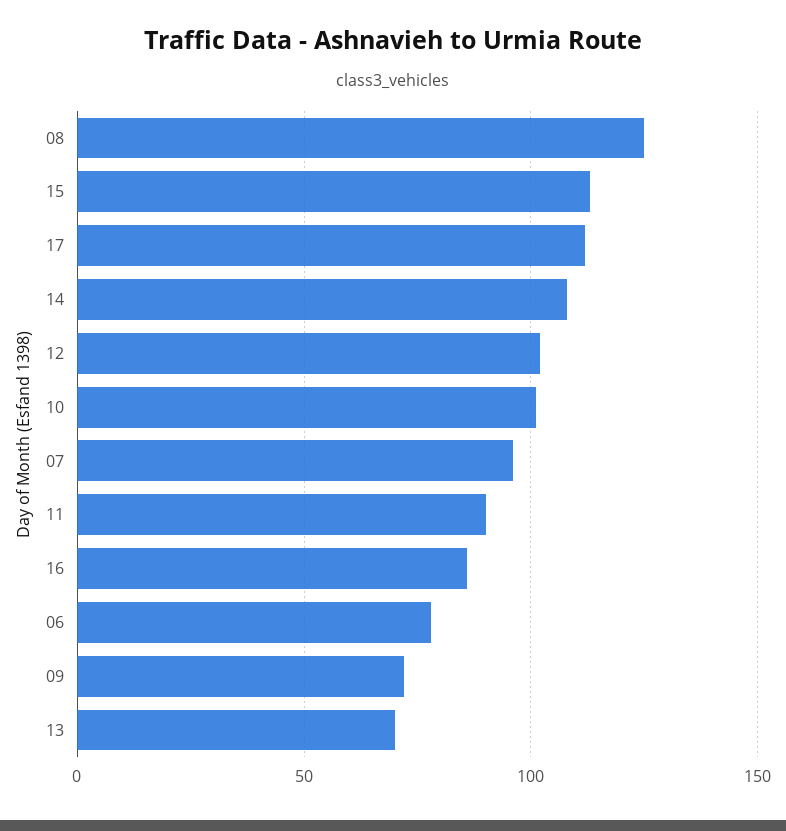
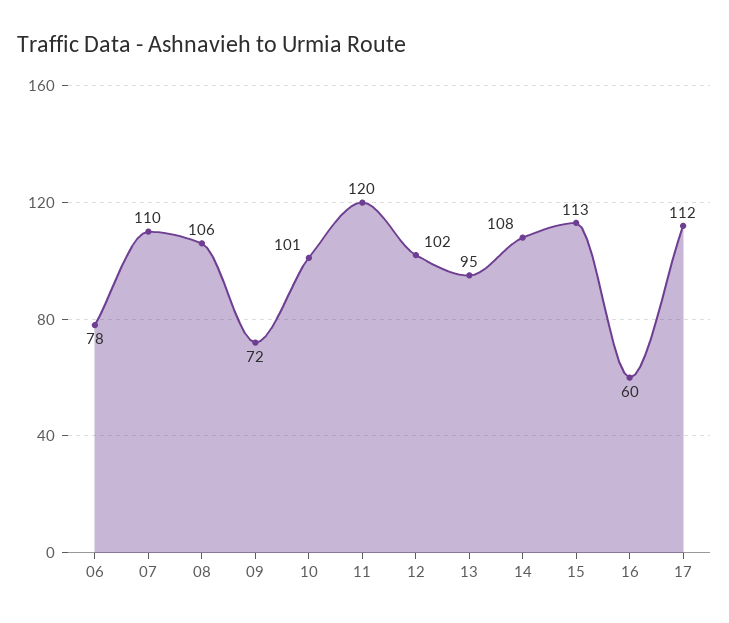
08: 125 -> 106
07: 95 -> 110
11: 90 -> 120
16: 85 -> 60
13: 70 -> 95

